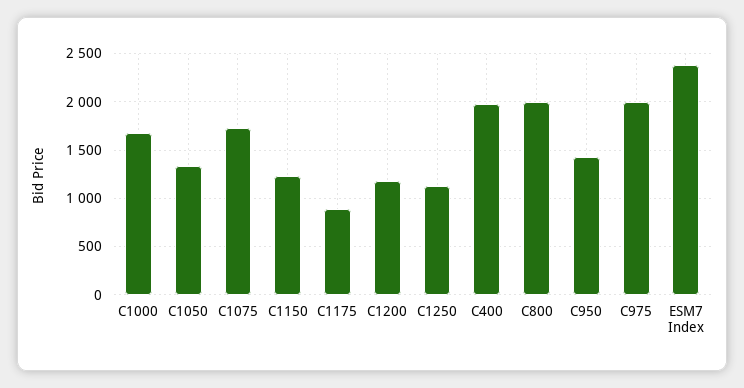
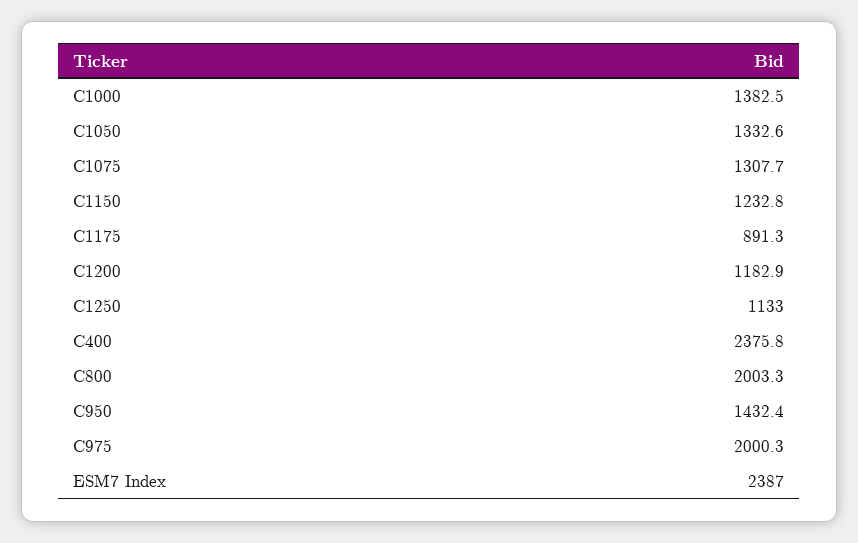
C1000: 1700 -> 1382.5
C1075: 1700 -> 1307.7
C400: 2000 -> 2375.8

